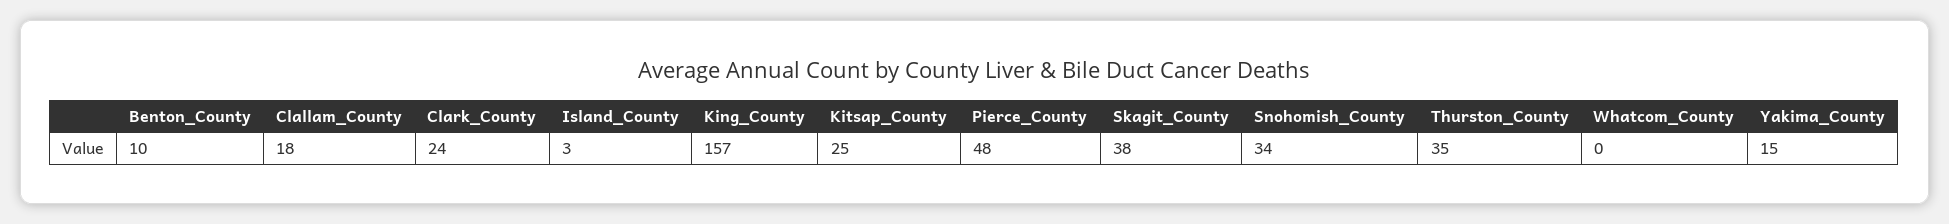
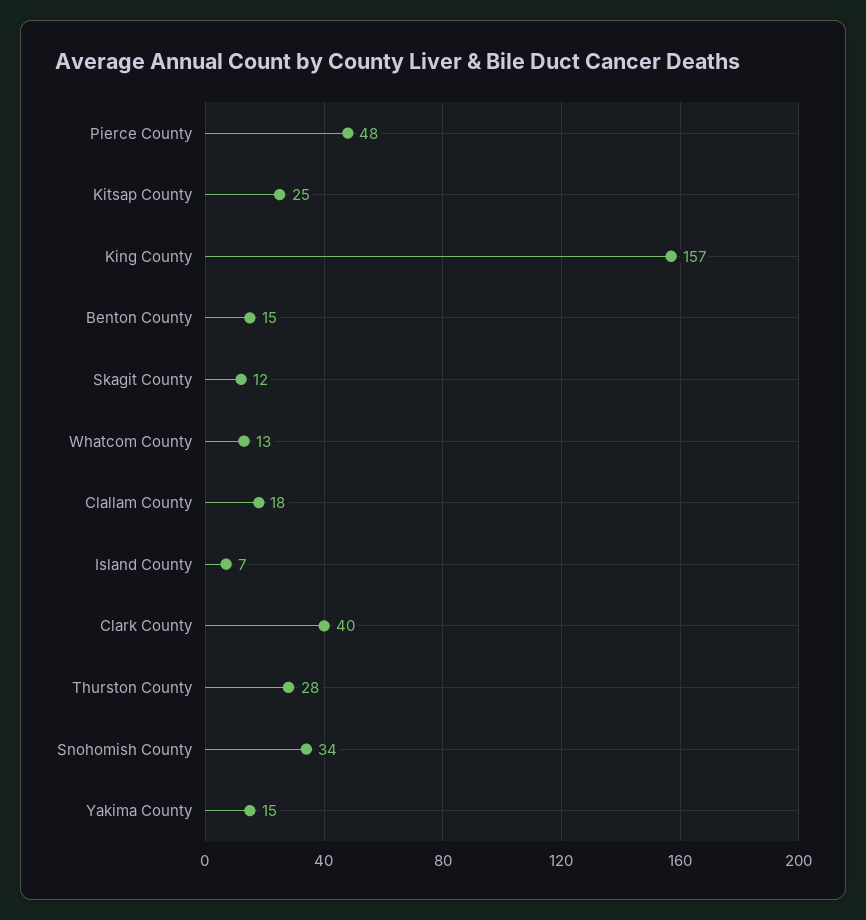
Benton_County: 10 -> 15
Clark_County: 24 -> 40
Island_County: 3 -> 7
Skagit_County: 38 -> 12
Thurston_County: 35 -> 28
Whatcom_County: 0 -> 13

